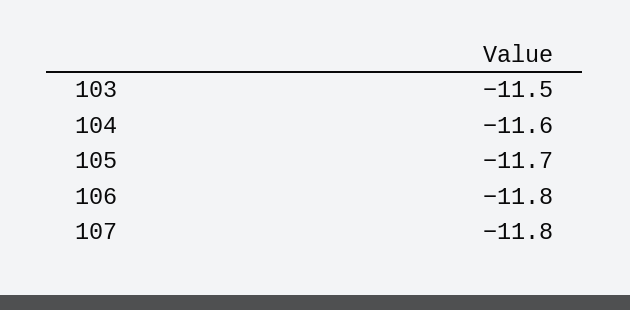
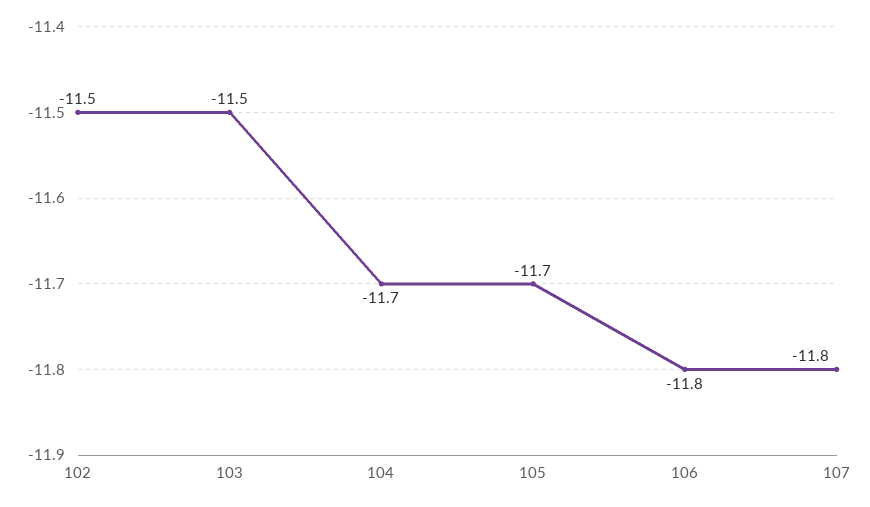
104: -11.6 -> -11.7
102: none -> -11.5

